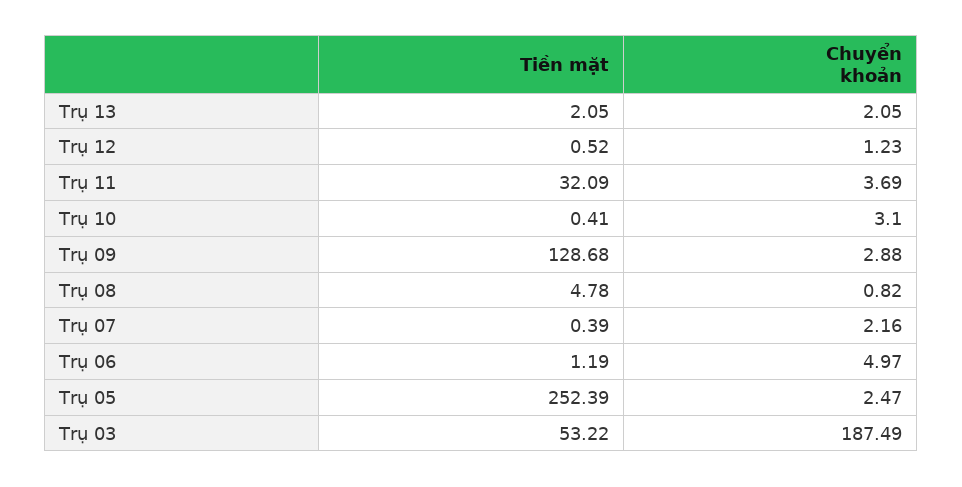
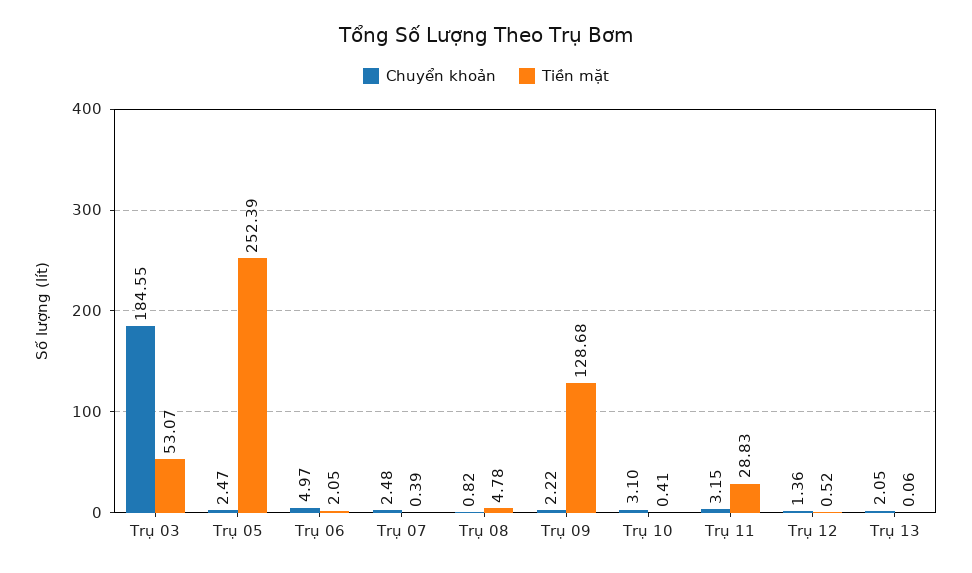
Tiền mặt, Trụ 13: 2.05 -> 0.06
Chuyển khoản, Trụ 12: 1.23 -> 1.36
Tiền mặt, Trụ 11: 32.09 -> 28.83
Chuyển khoản, Trụ 11: 3.69 -> 3.15
Chuyển khoản, Trụ 09: 2.88 -> 2.22
Chuyển khoản, Trụ 07: 2.16 -> 2.48
Tiền mặt, Trụ 06: 1.19 -> 2.05
Tiền mặt, Trụ 03: 53.22 -> 53.07
Chuyển khoản, Trụ 03: 187.49 -> 184.55

